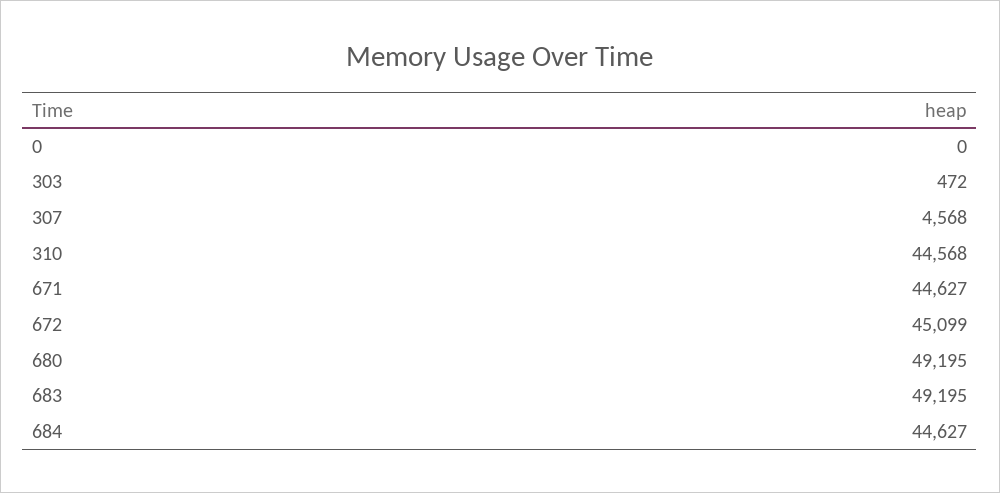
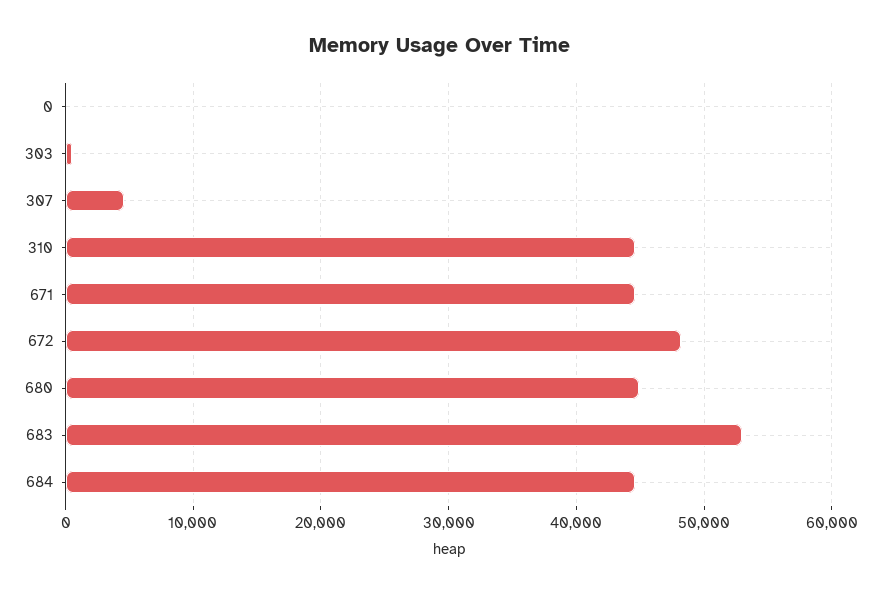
672: 45099 -> 48000
680: 49195 -> 45000
683: 49195 -> 53000

